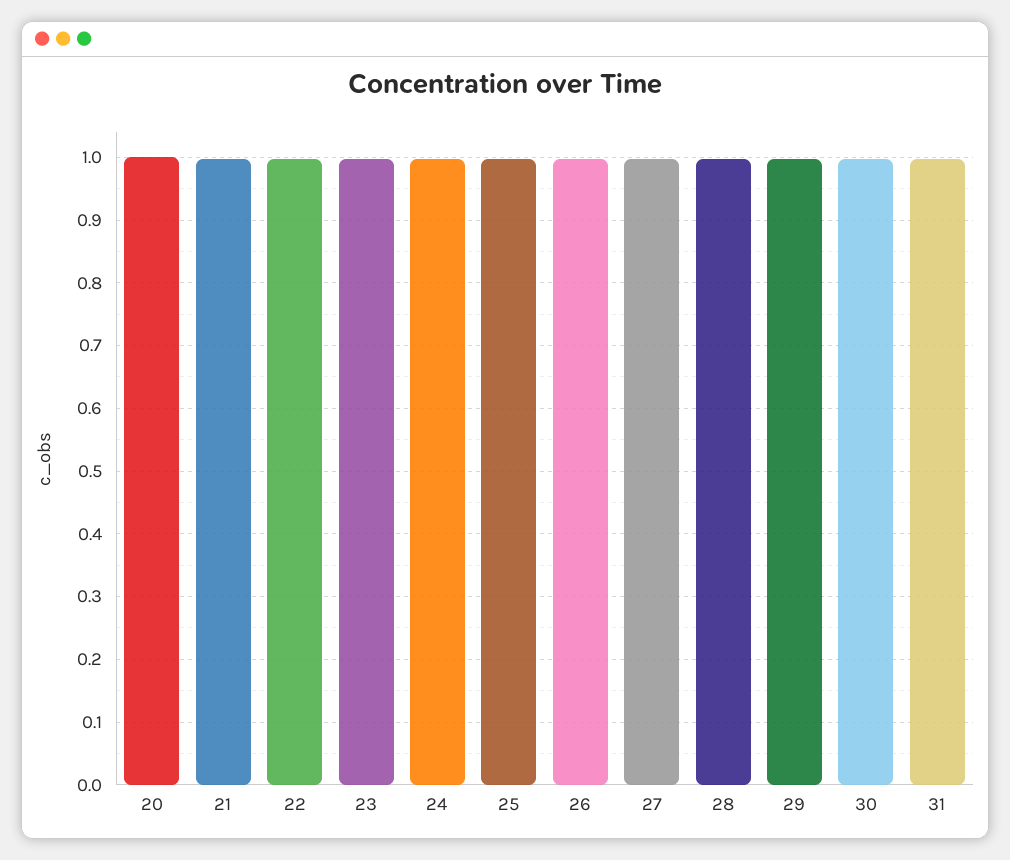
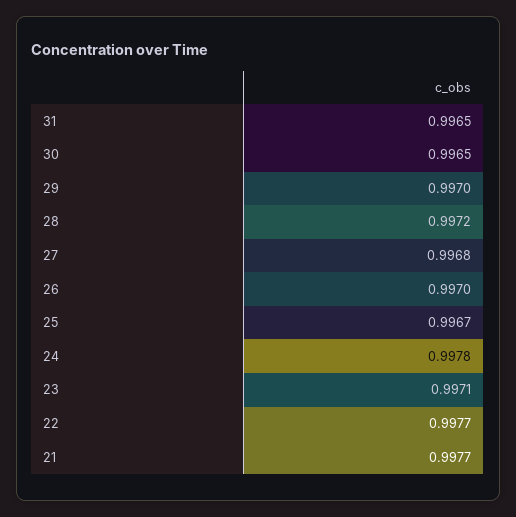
20: 1 -> none

